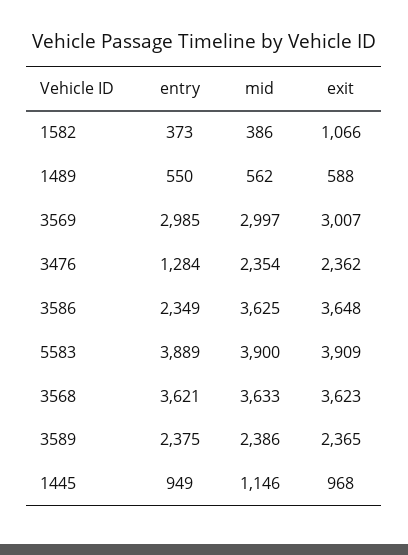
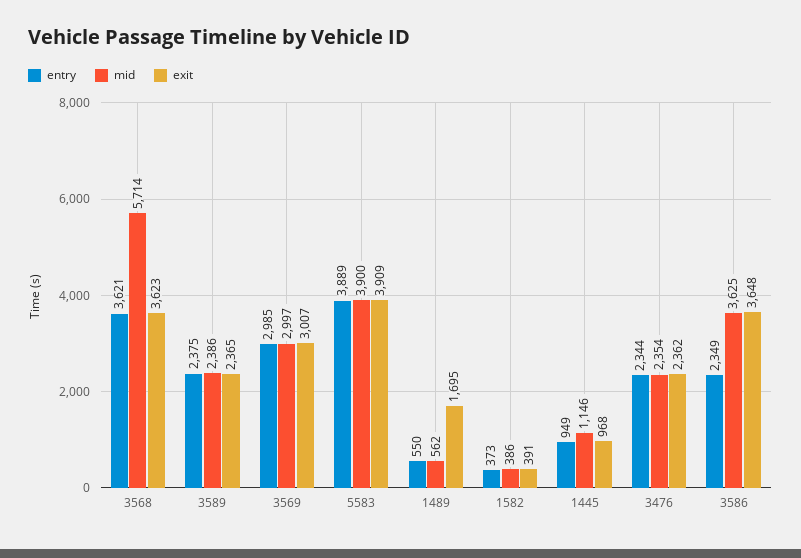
exit, 1582: 1066 -> 391
exit, 1489: 588 -> 1695
entry, 3476: 1284 -> 2344
mid, 3568: 3633 -> 5714

